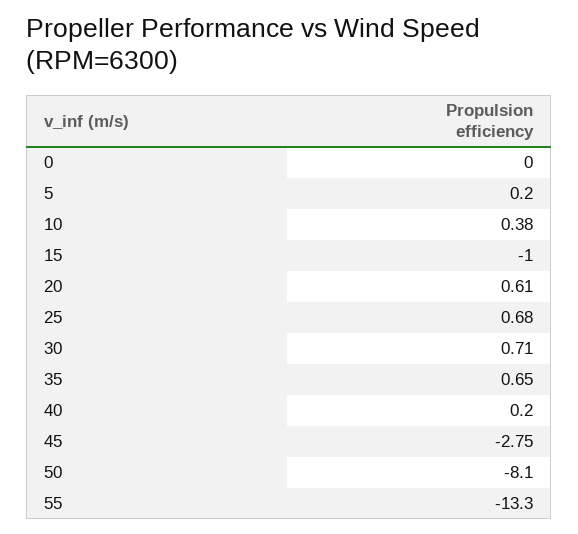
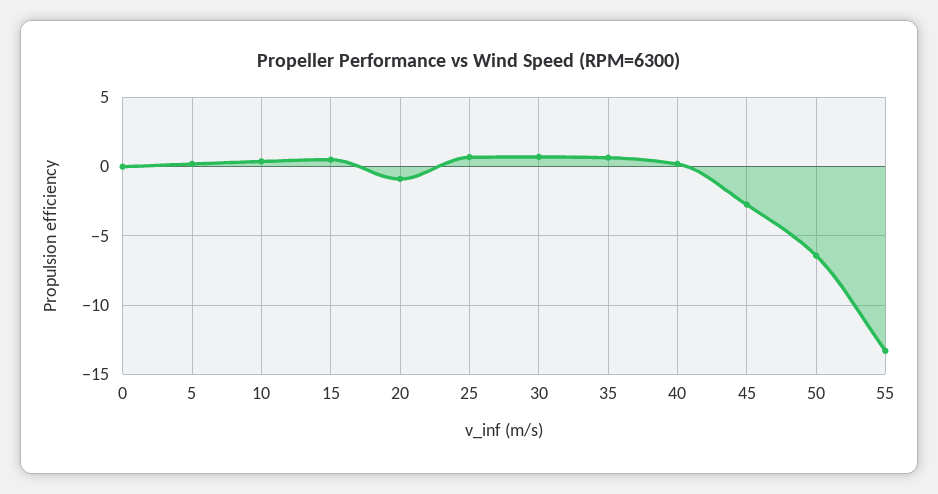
15: -1 -> 0.5
20: 0.61 -> -1
50: -8.1 -> -6.5

